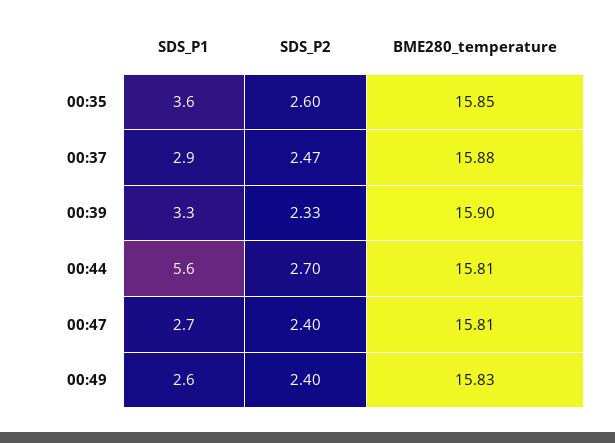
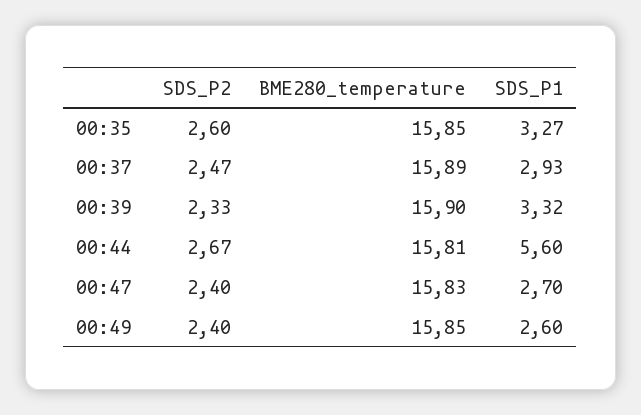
SDS_P1, 00:35: 3.6 -> 3.27
BME280_temperature, 00:37: 15.88 -> 15.89
SDS_P2, 00:44: 2.7 -> 2.67
BME280_temperature, 00:47: 15.81 -> 15.83
BME280_temperature, 00:49: 15.83 -> 15.85

